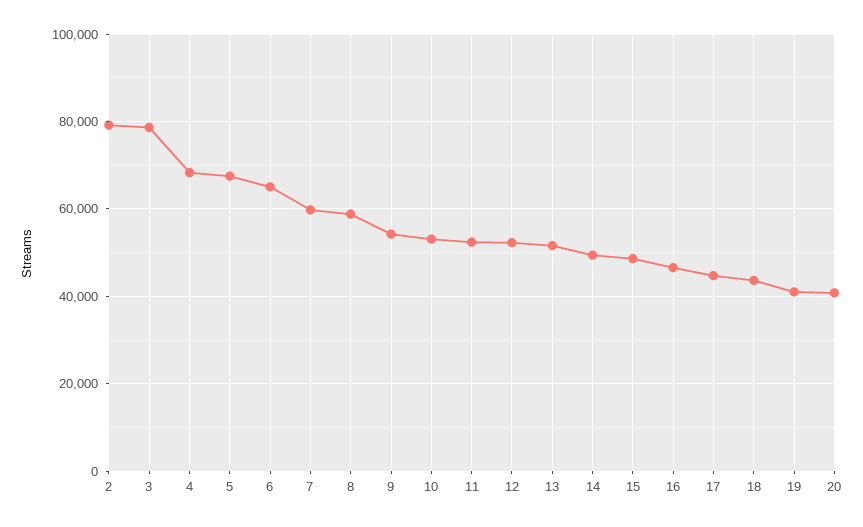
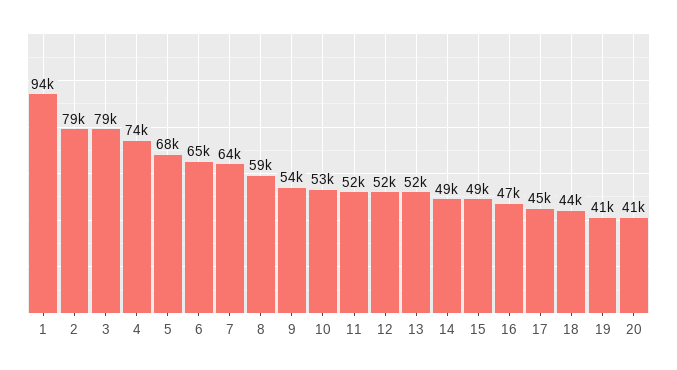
4: 68000 -> 74000
7: 60000 -> 64000
1: none -> 94000

